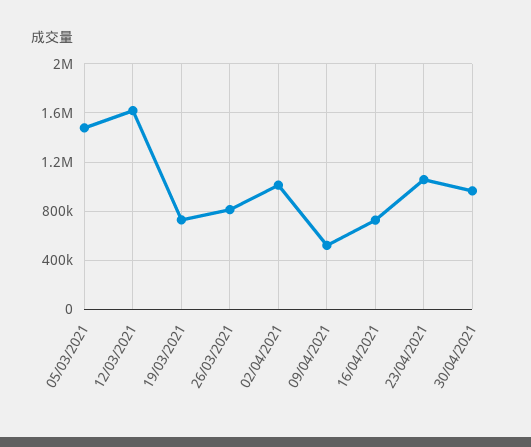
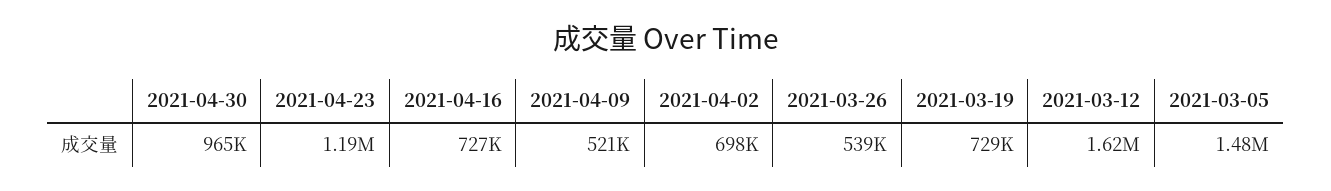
26/03/2021: 800000 -> 539000
02/04/2021: 1000000 -> 698000
23/04/2021: 1050000 -> 1190000

